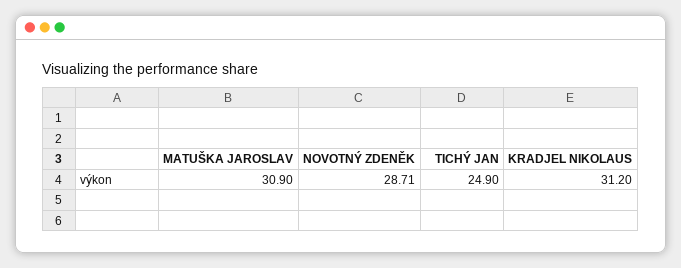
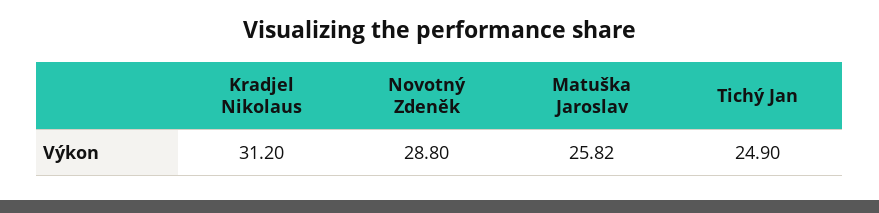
MATUŠKA JAROSLAV: 30.9 -> 25.82
NOVOTNÝ ZDENĚK: 28.71 -> 28.8

